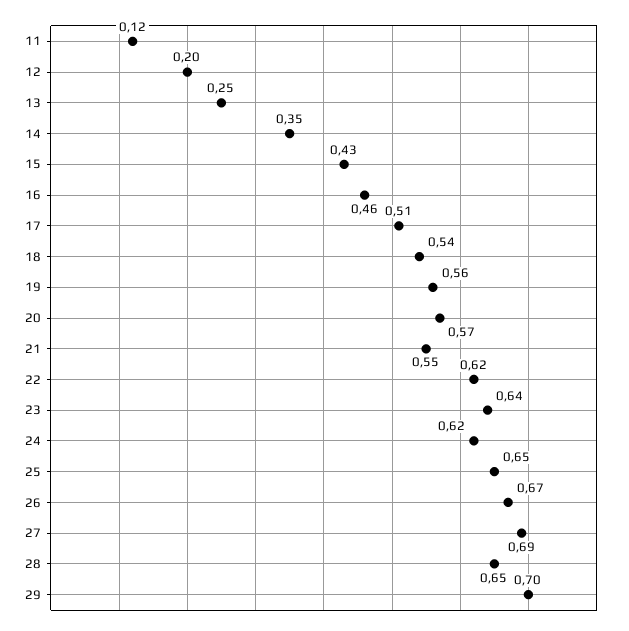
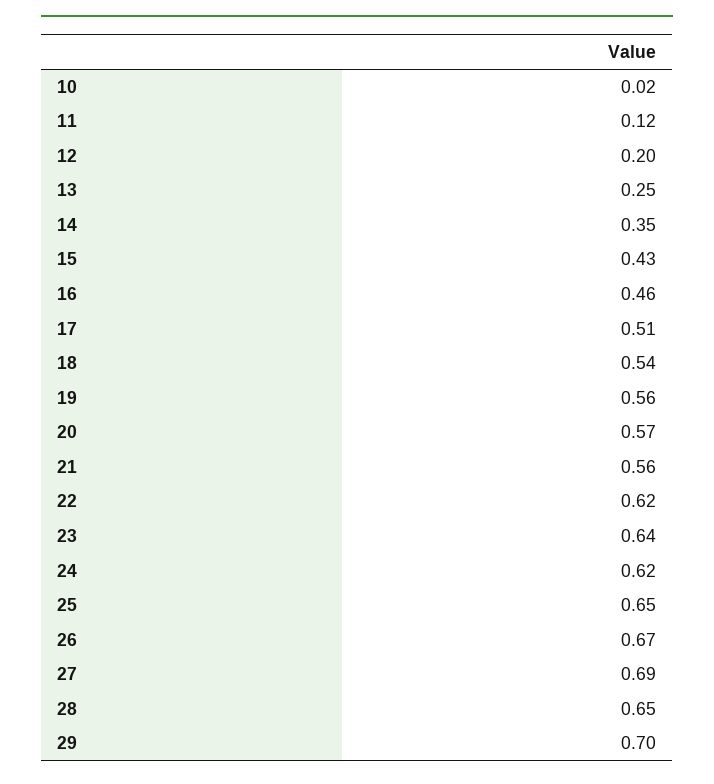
21: 0.55 -> 0.56
10: none -> 0.02

